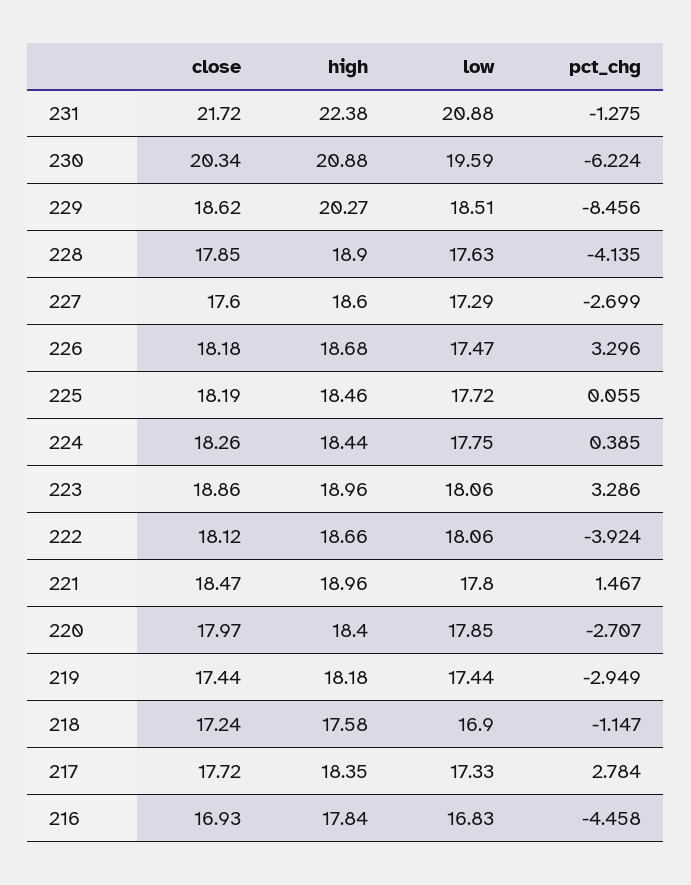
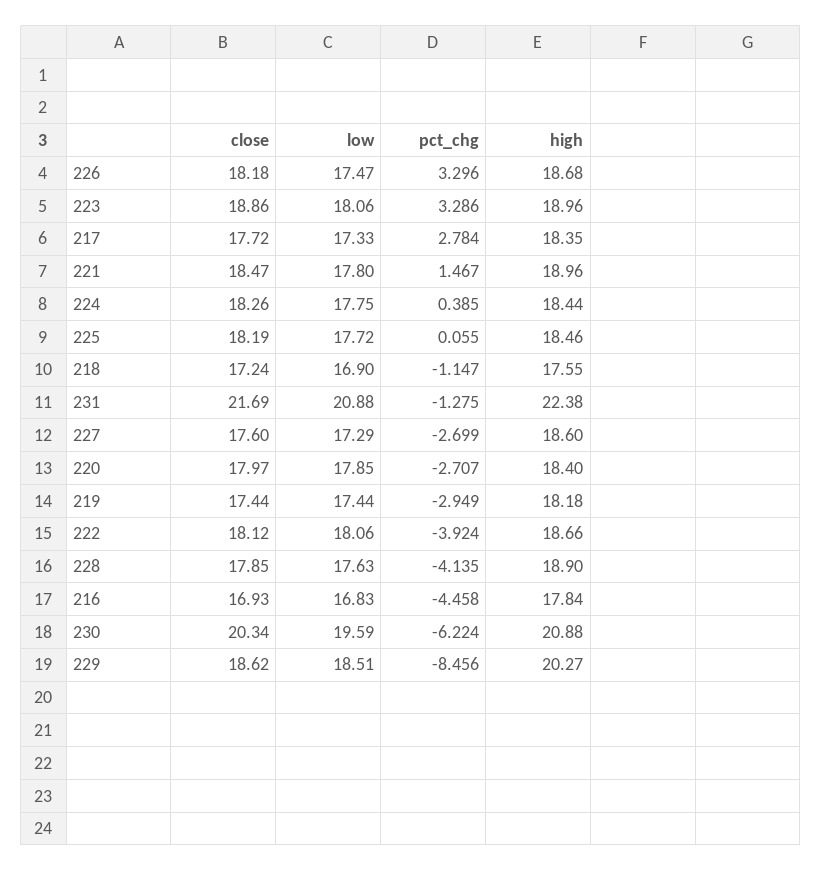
close, 231: 21.72 -> 21.69
high, 218: 17.58 -> 17.55

